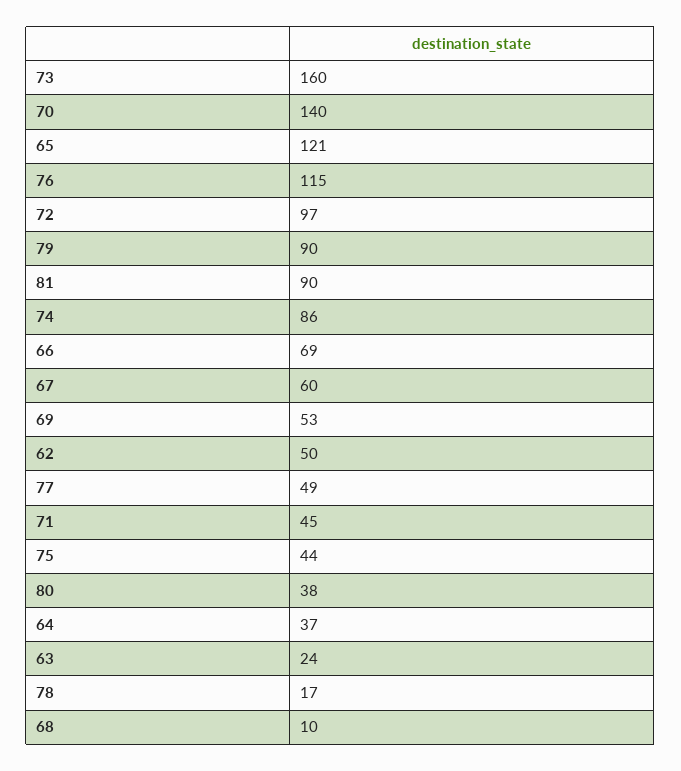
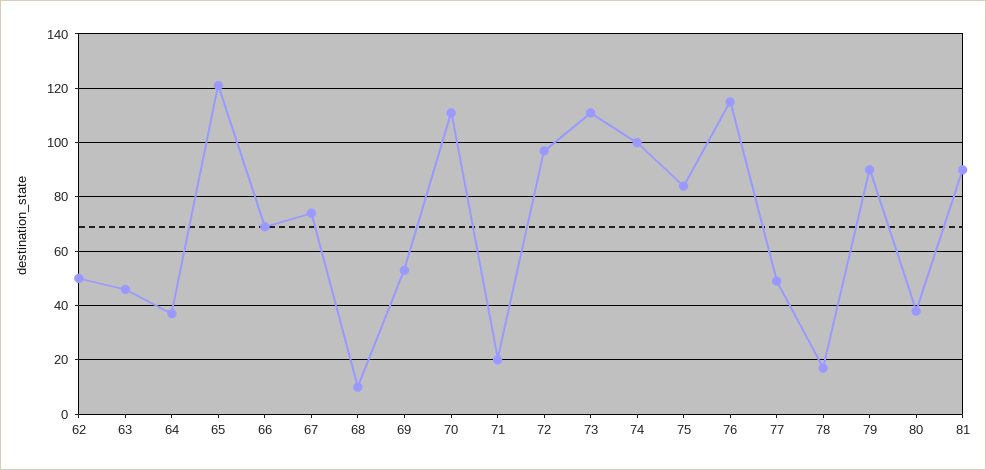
73: 160 -> 110
70: 140 -> 110
74: 86 -> 100
67: 60 -> 75
71: 45 -> 20
75: 44 -> 85
63: 24 -> 45

